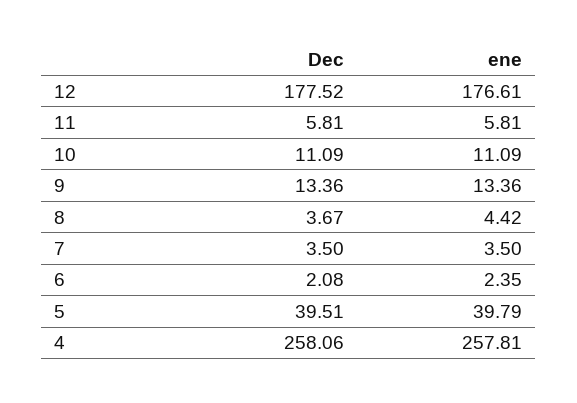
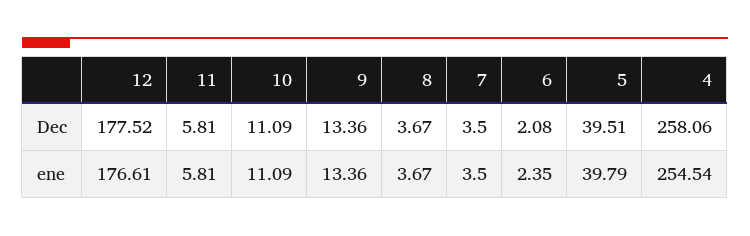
ene, 8: 4.42 -> 3.67
ene, 4: 257.81 -> 254.54

